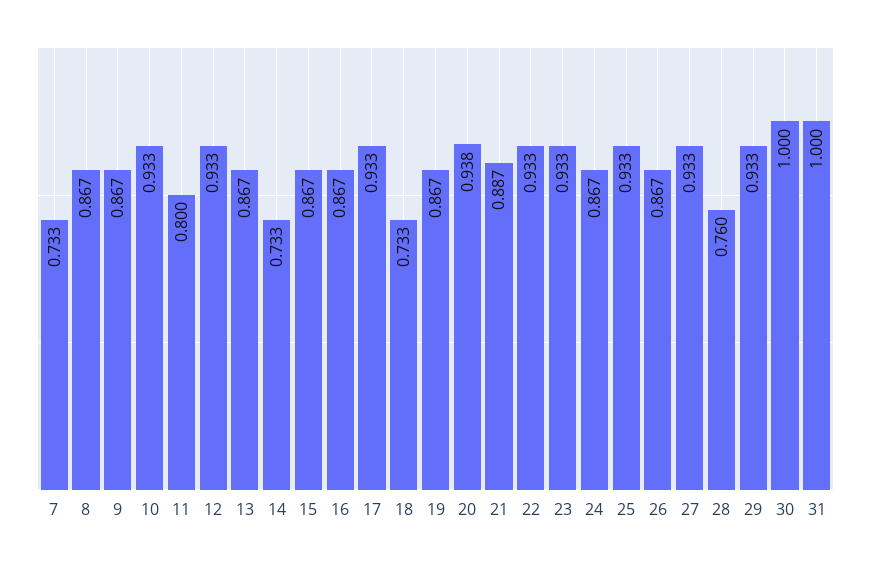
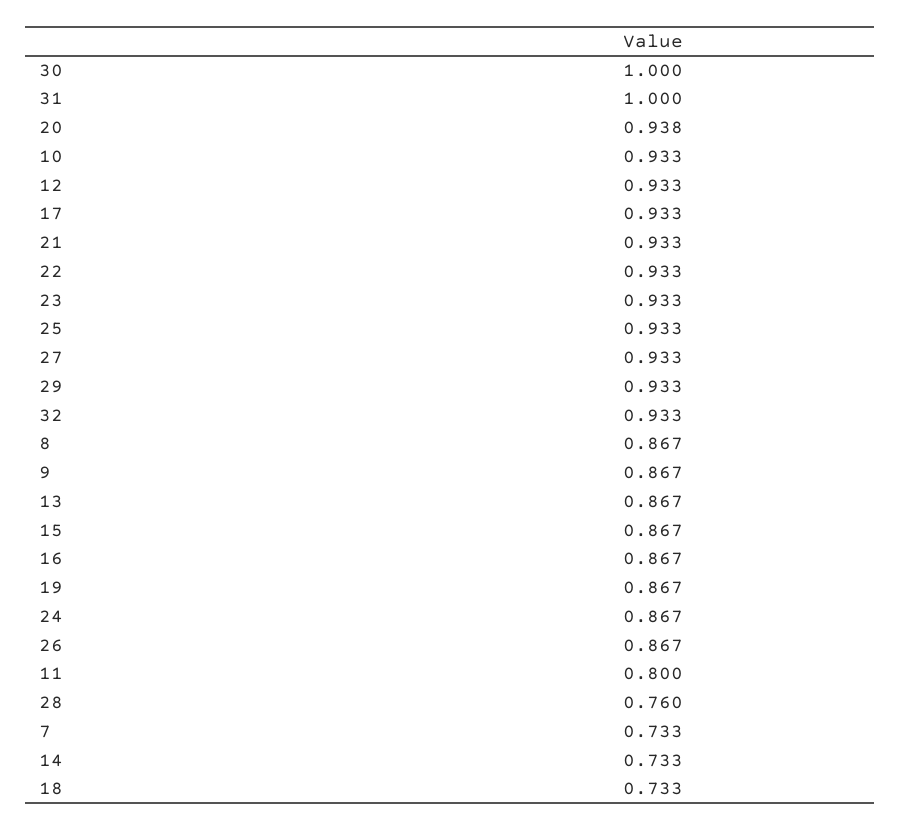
21: 0.887 -> 0.933
32: none -> 0.933

